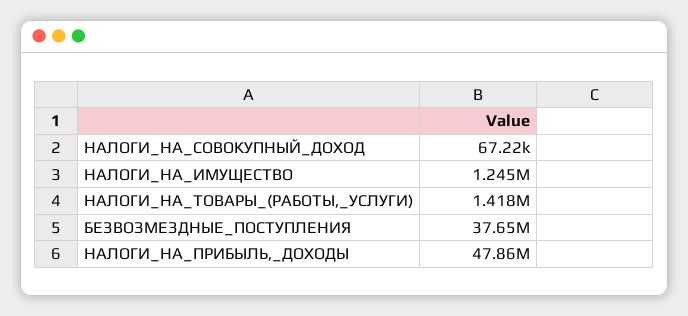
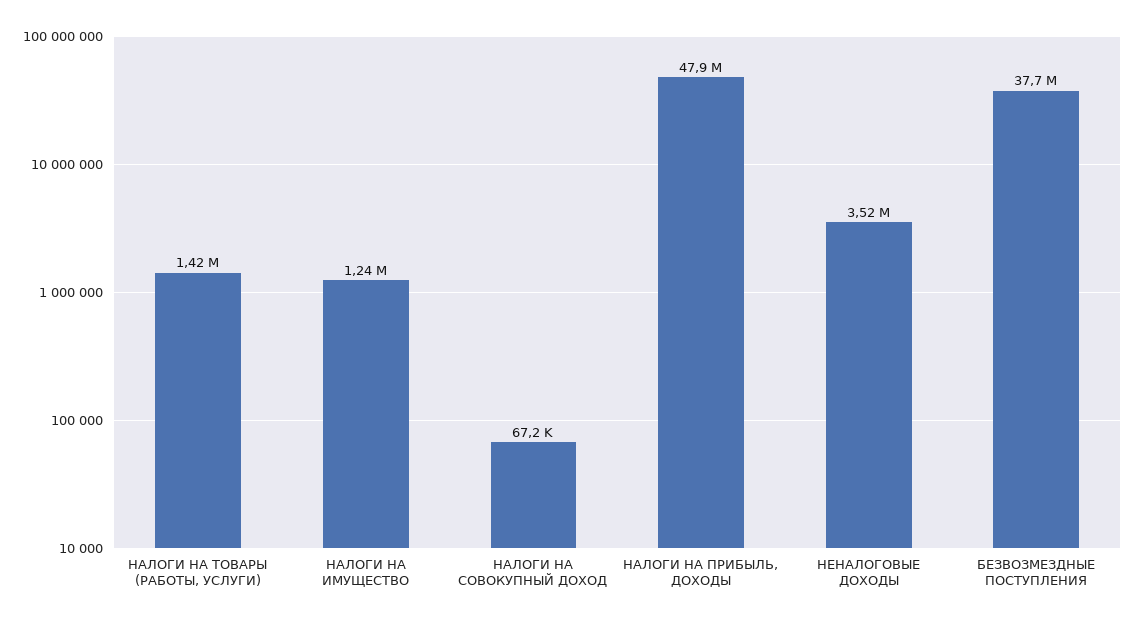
НЕНАЛОГОВЫЕ ДОХОДЫ: none -> 3520000

